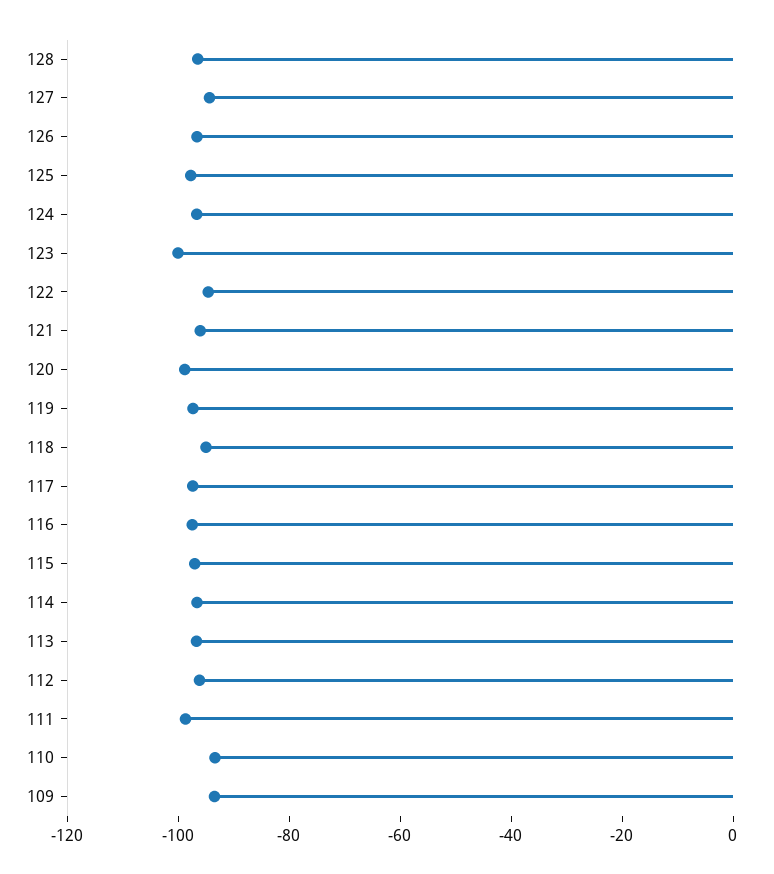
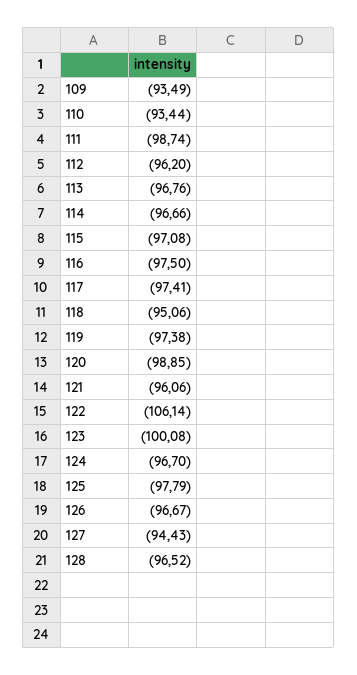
122: -95 -> -106.14

